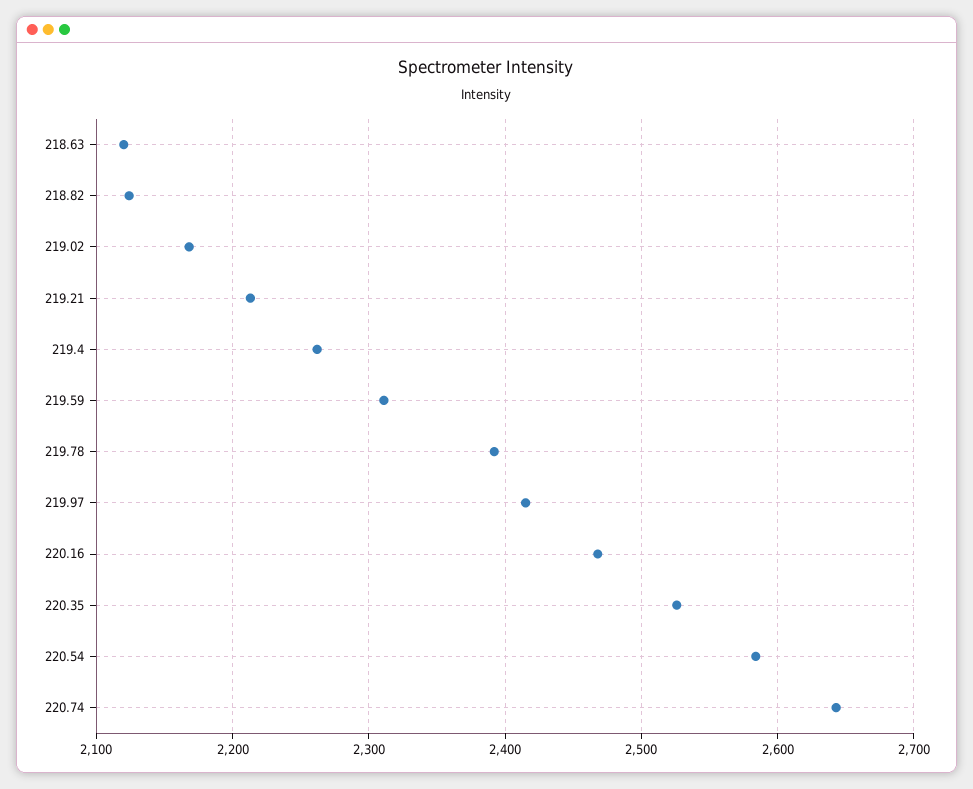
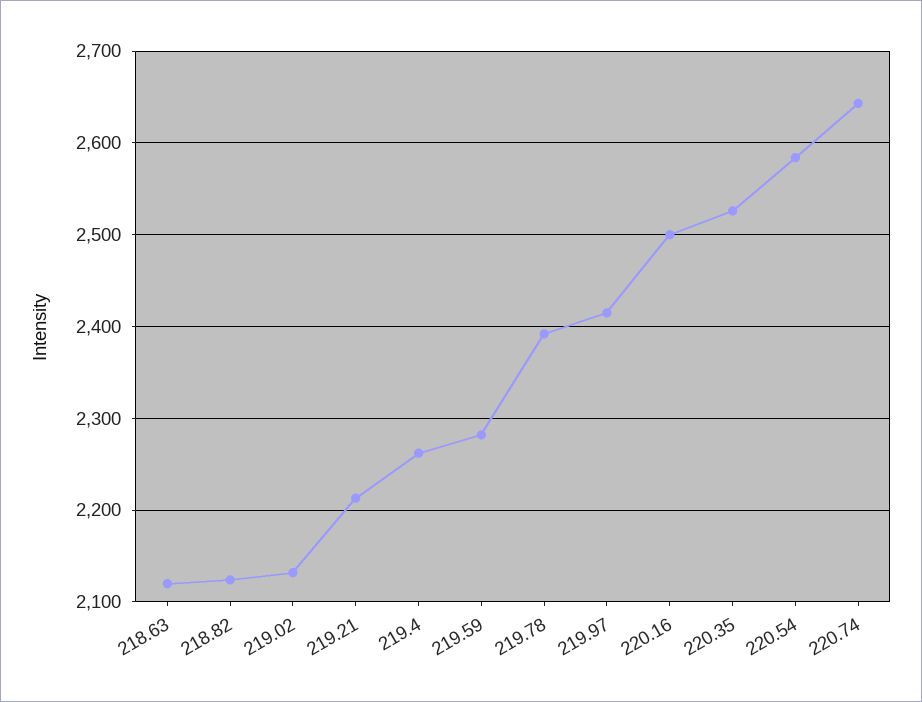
219.02: 2170 -> 2130
219.59: 2310 -> 2280
220.16: 2470 -> 2500

